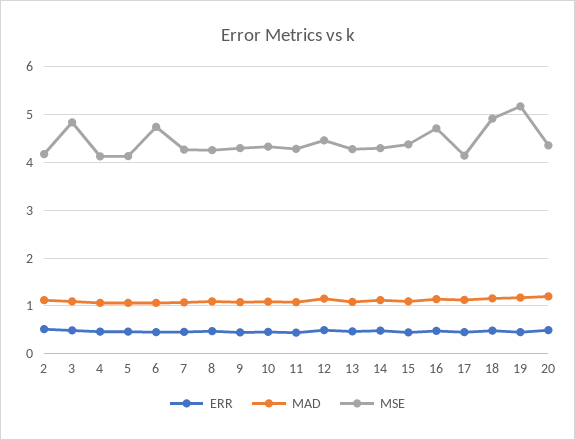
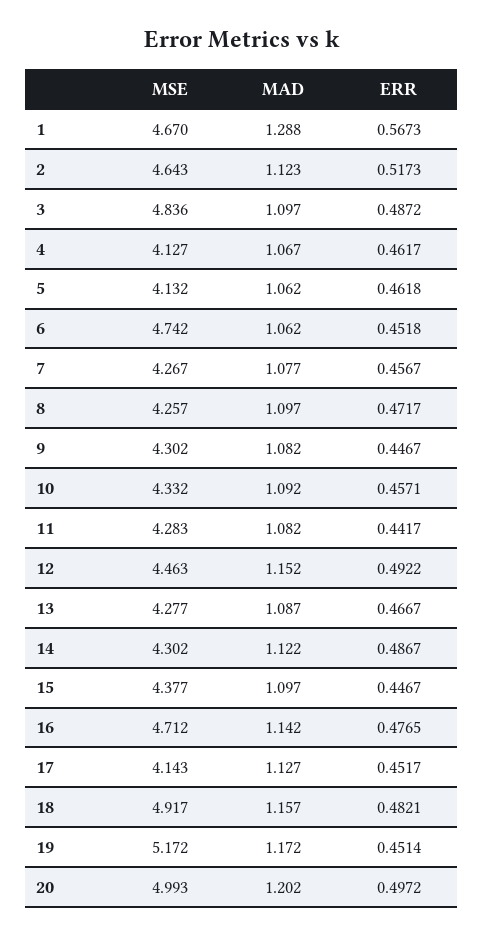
MSE, 2: 4.2 -> 4.643
MSE, 20: 4.4 -> 4.993
MSE, 1: none -> 4.67
MAD, 1: none -> 1.288
ERR, 1: none -> 0.5673

